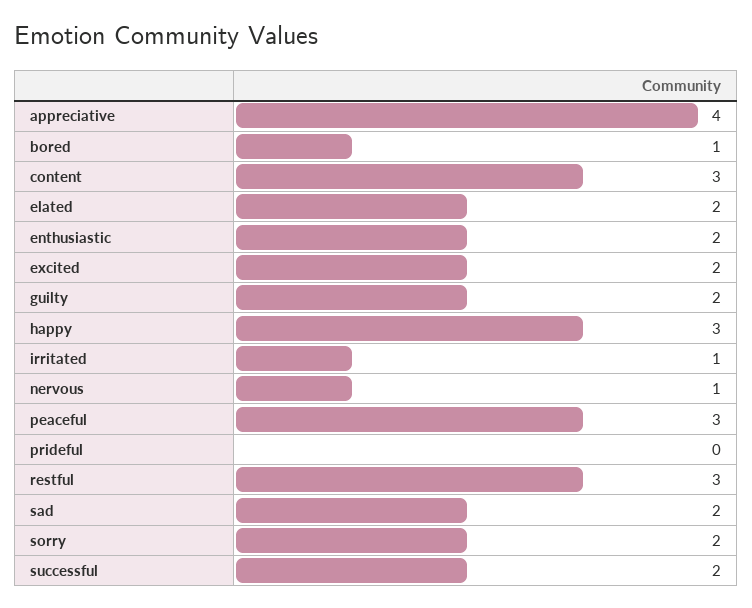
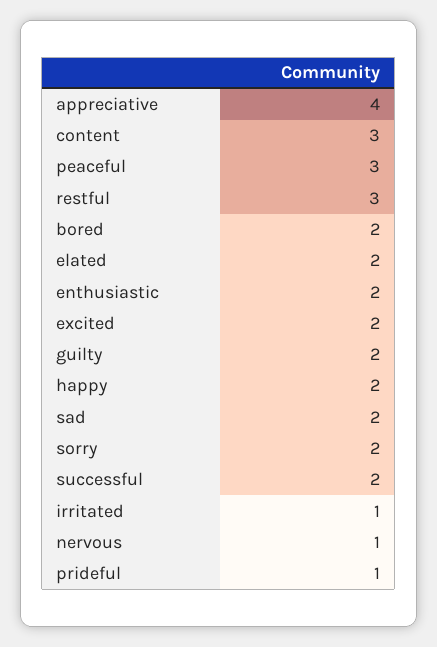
bored: 1 -> 2
happy: 3 -> 2
prideful: 0 -> 1

